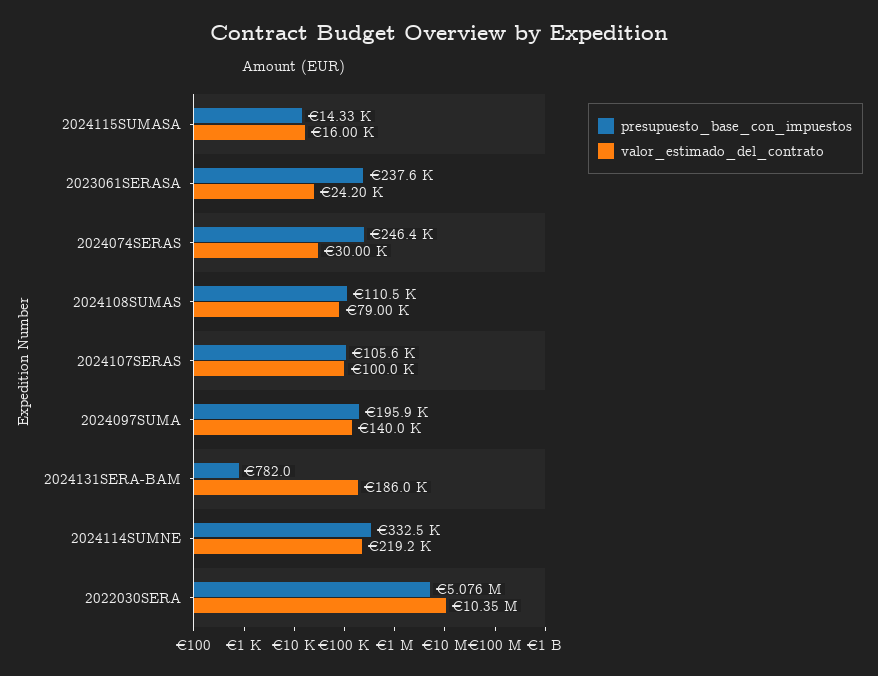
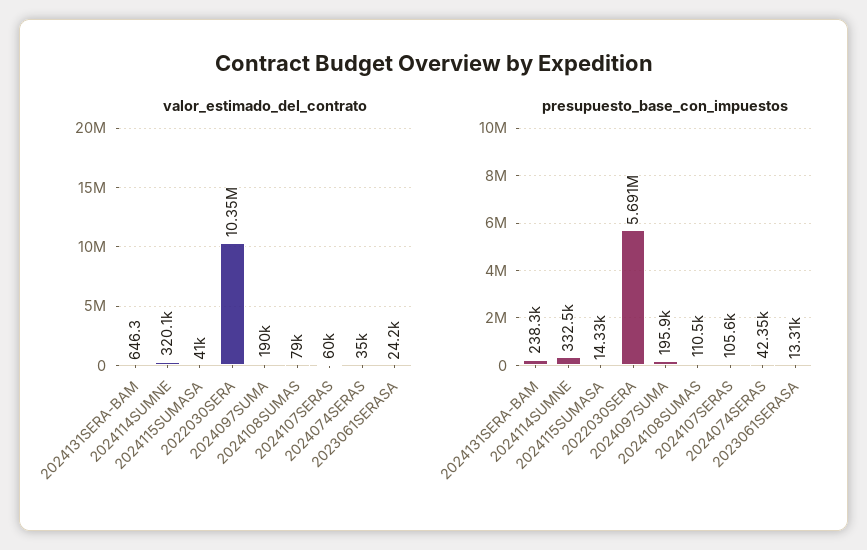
valor_estimado_del_contrato, 2024115SUMASA: 16000 -> 41000
presupuesto_base_con_impuestos, 2023061SERASA: 237600 -> 13310
presupuesto_base_con_impuestos, 2024074SERAS: 246400 -> 42350
valor_estimado_del_contrato, 2024074SERAS: 30000 -> 35000
valor_estimado_del_contrato, 2024107SERAS: 100000 -> 60000
valor_estimado_del_contrato, 2024097SUMA: 140000 -> 190000
presupuesto_base_con_impuestos, 2024131SERA-BAM: 782 -> 238300
valor_estimado_del_contrato, 2024131SERA-BAM: 186000 -> 646.3
valor_estimado_del_contrato, 2024114SUMNE: 219200 -> 320100
presupuesto_base_con_impuestos, 2022030SERA: 5076000 -> 5691000

